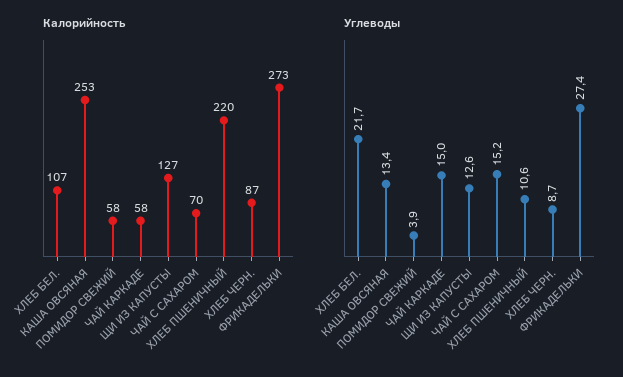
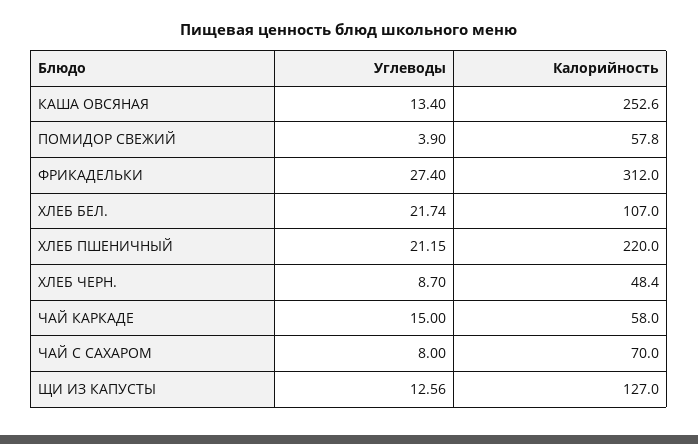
Калорийность, ХЛЕБ ЧЕРН.: 87 -> 48.4
Калорийность, ФРИКАДЕЛЬКИ: 273 -> 312
Углеводы, ЧАЙ С САХАРОМ: 15.2 -> 8
Углеводы, ХЛЕБ ПШЕНИЧНЫЙ: 10.6 -> 21.15

